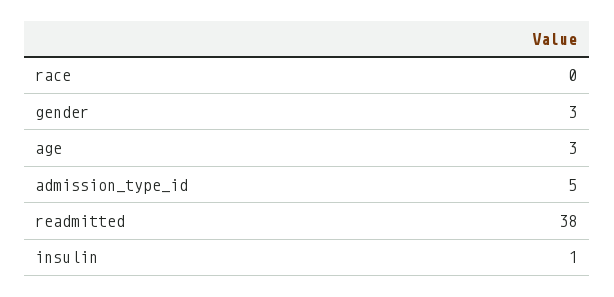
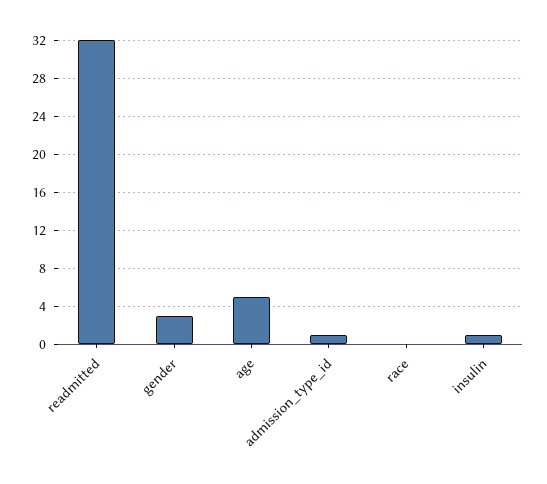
age: 3 -> 5
admission_type_id: 5 -> 1
readmitted: 38 -> 32

